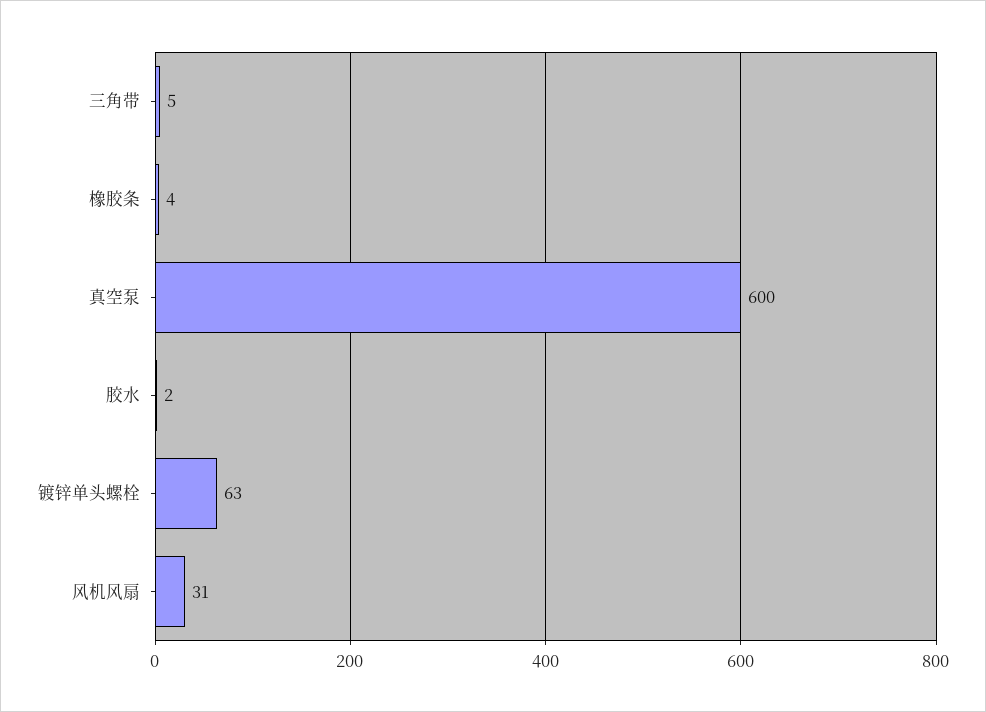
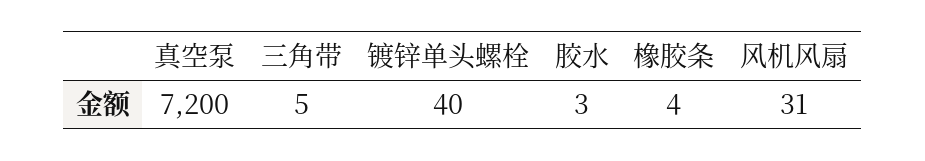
真空泵: 600 -> 7200
胶水: 2 -> 3
镀锌单头螺栓: 63 -> 40

